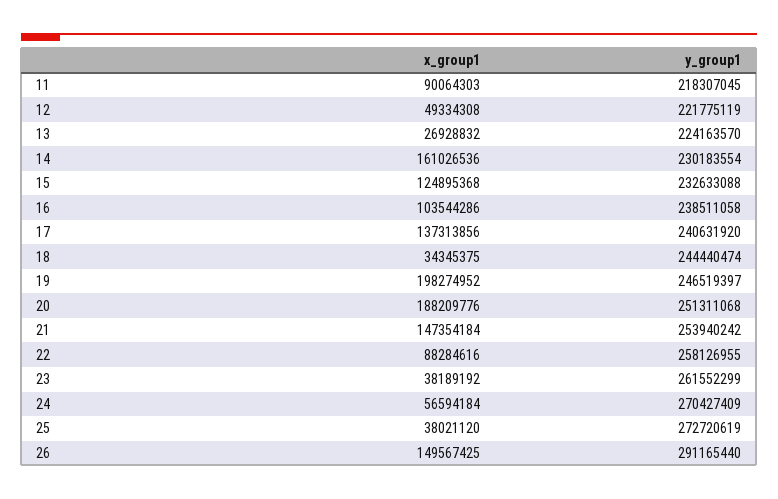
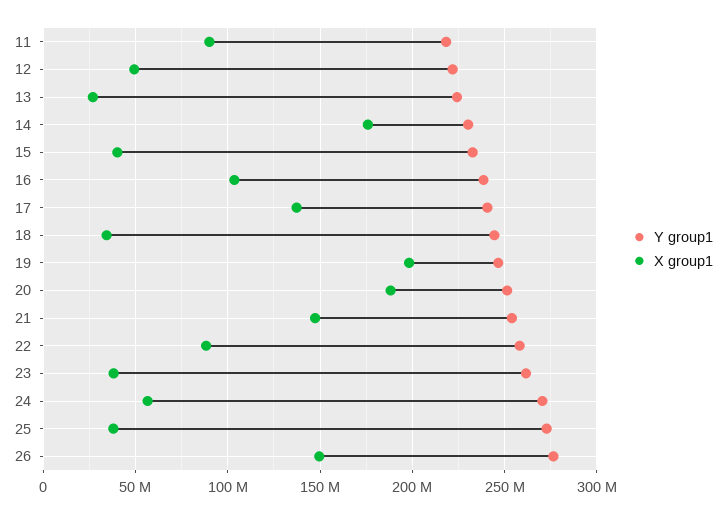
x_group1, 14: 161026536 -> 175000000
x_group1, 15: 124895368 -> 40000000
y_group1, 26: 291165440 -> 275000000

